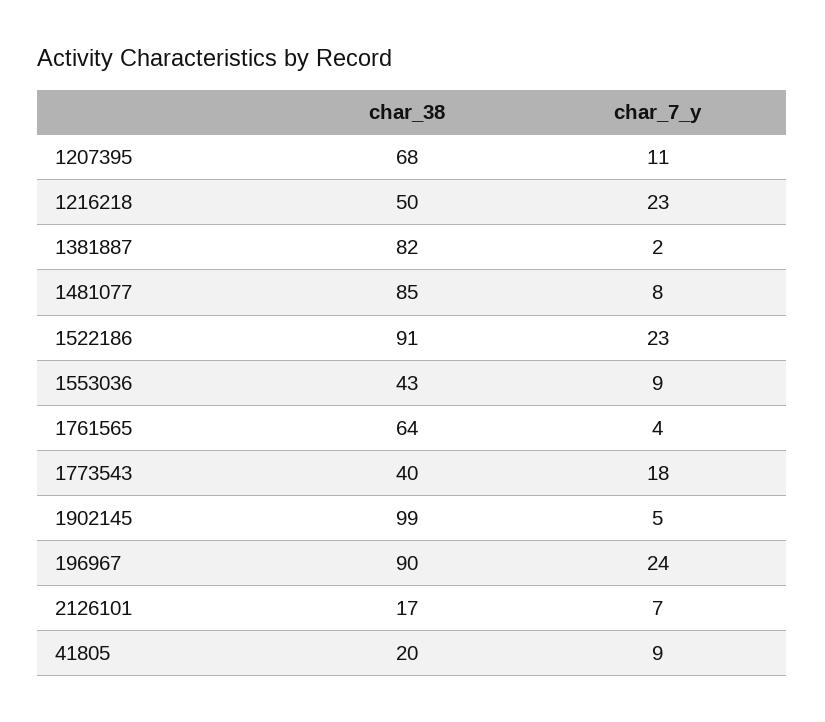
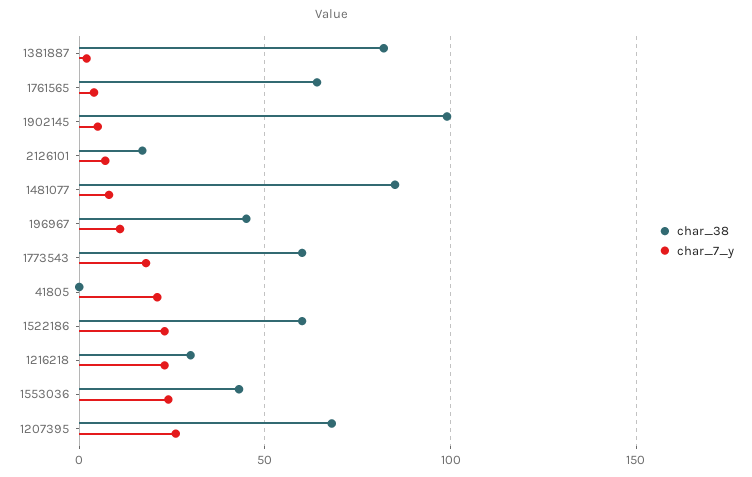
char_7_y, 1207395: 11 -> 25
char_38, 1216218: 50 -> 30
char_38, 1522186: 91 -> 60
char_7_y, 1553036: 9 -> 25
char_38, 1773543: 40 -> 60
char_38, 196967: 90 -> 45
char_7_y, 196967: 24 -> 10
char_38, 41805: 20 -> 0
char_7_y, 41805: 9 -> 20

